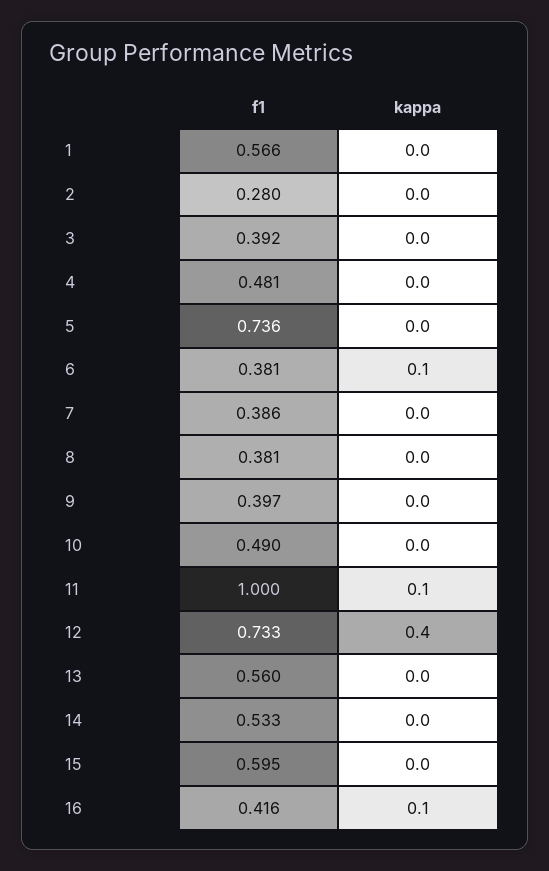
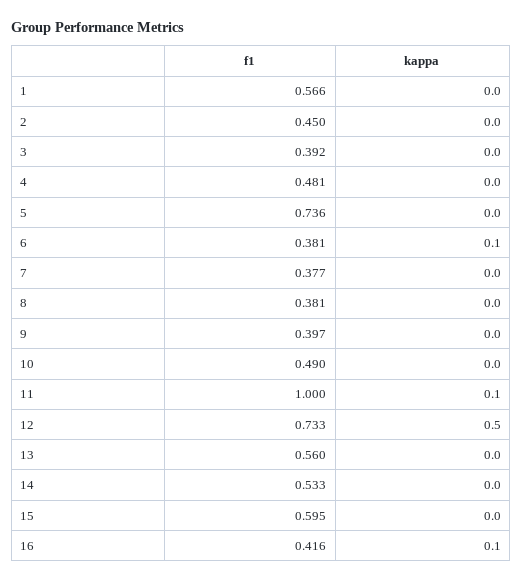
f1, 2: 0.28 -> 0.45
f1, 7: 0.386 -> 0.377
kappa, 12: 0.4 -> 0.5

